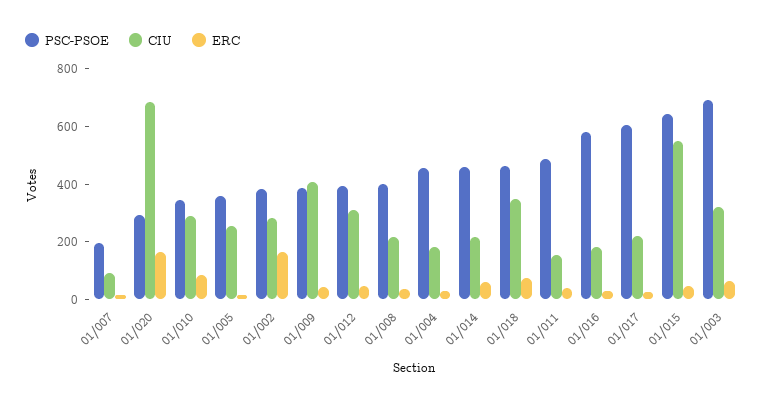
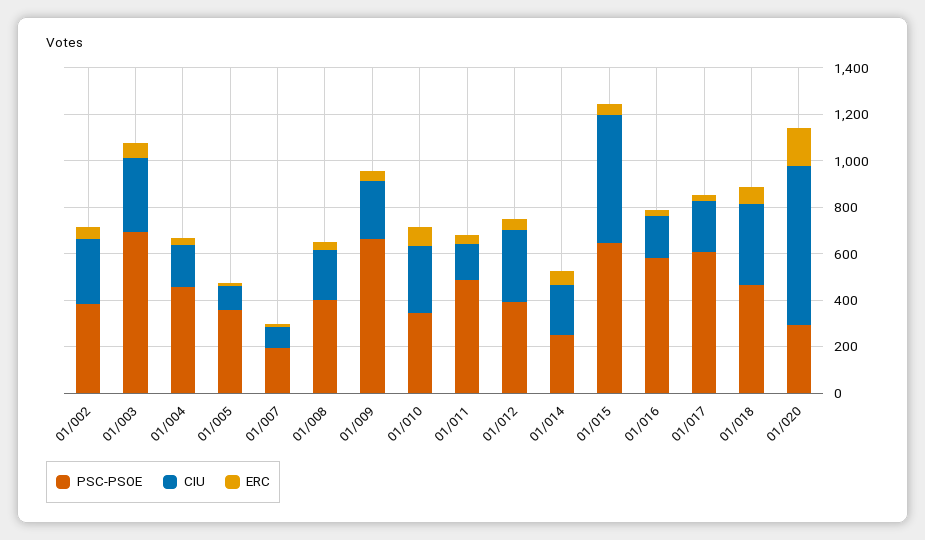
CIU, 01/005: 250 -> 100
ERC, 01/002: 150 -> 50
PSC-PSOE, 01/009: 400 -> 650
CIU, 01/009: 400 -> 250
PSC-PSOE, 01/014: 450 -> 250

